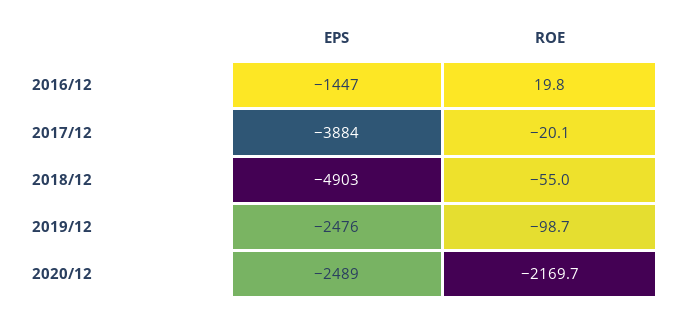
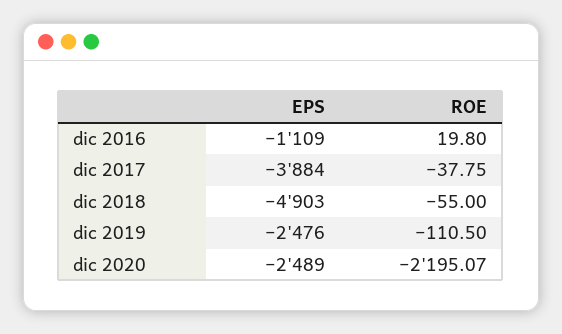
EPS, 2016/12: -1447 -> -1109
ROE, 2017/12: -20.1 -> -37.75
ROE, 2019/12: -98.7 -> -110.5
ROE, 2020/12: -2169.7 -> -2195.07

